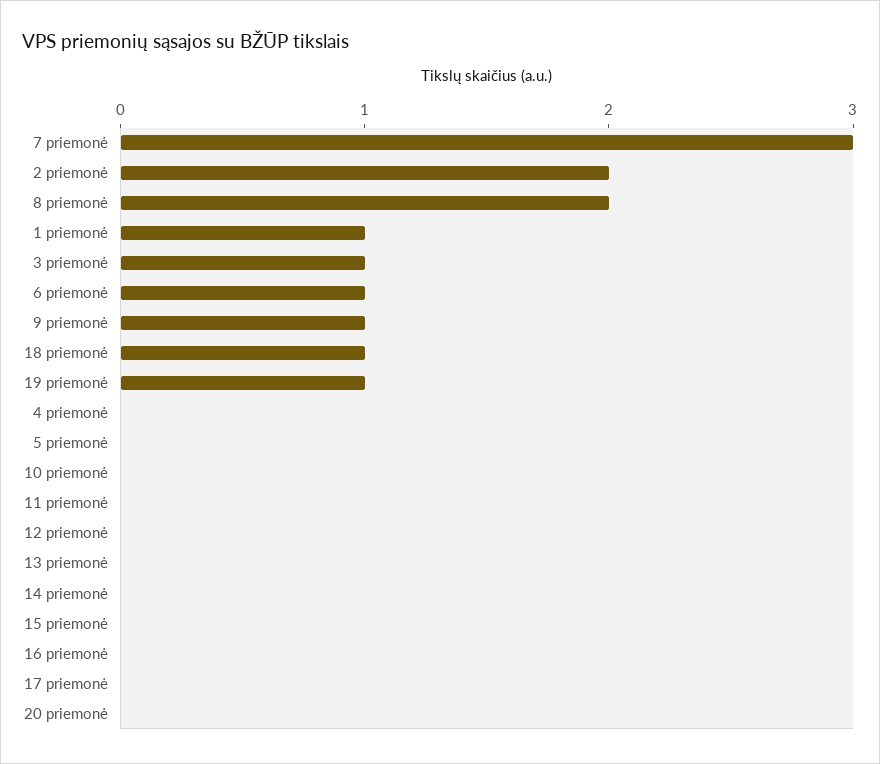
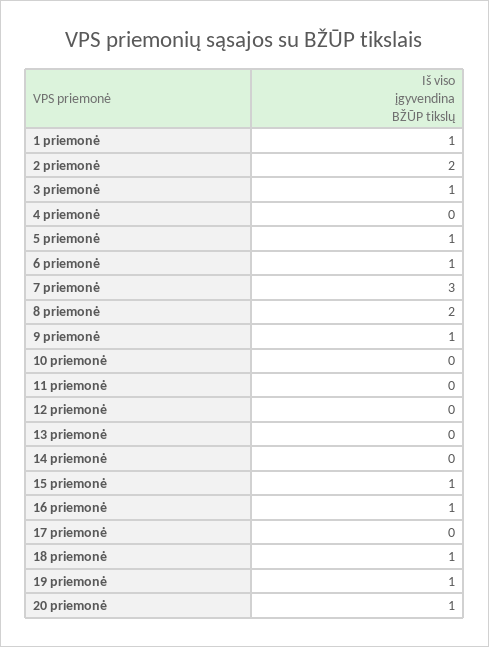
5 priemonė: 0 -> 1
15 priemonė: 0 -> 1
16 priemonė: 0 -> 1
20 priemonė: 0 -> 1

